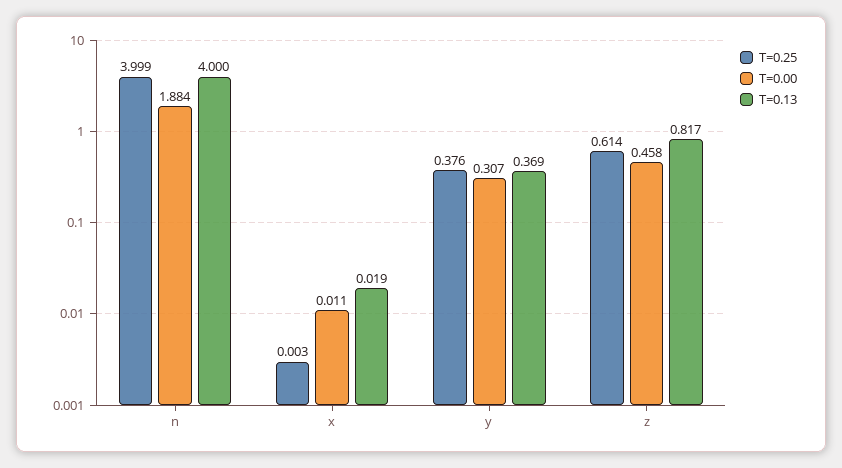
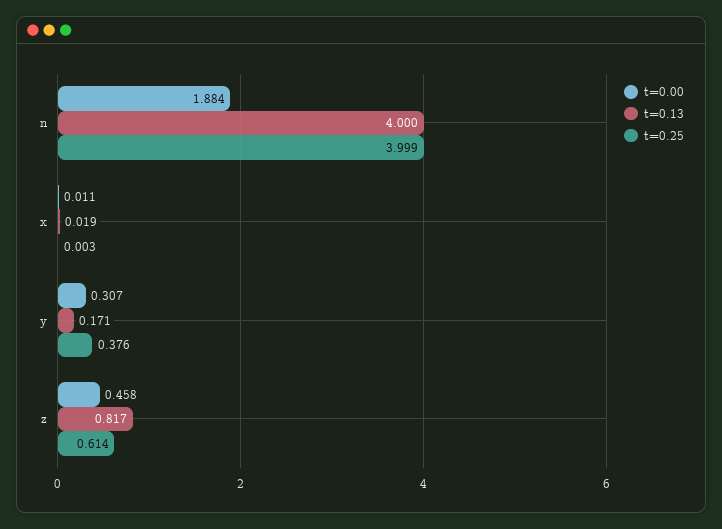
T=0.13, y: 0.369 -> 0.171

